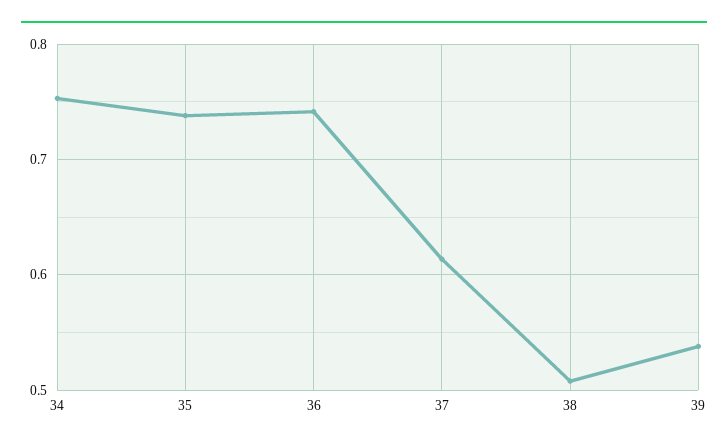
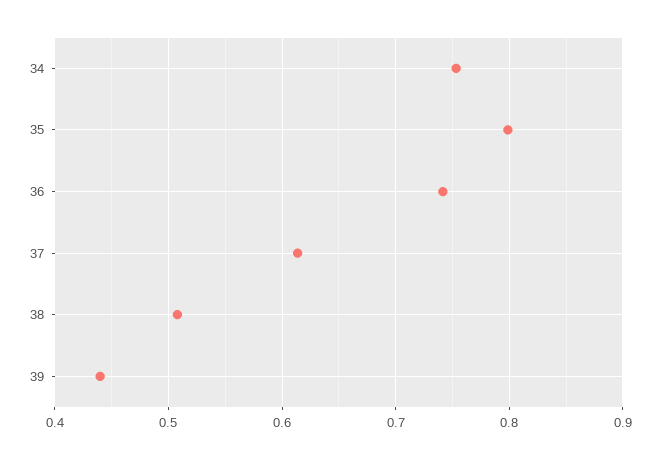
35: 0.74 -> 0.8
39: 0.54 -> 0.44

